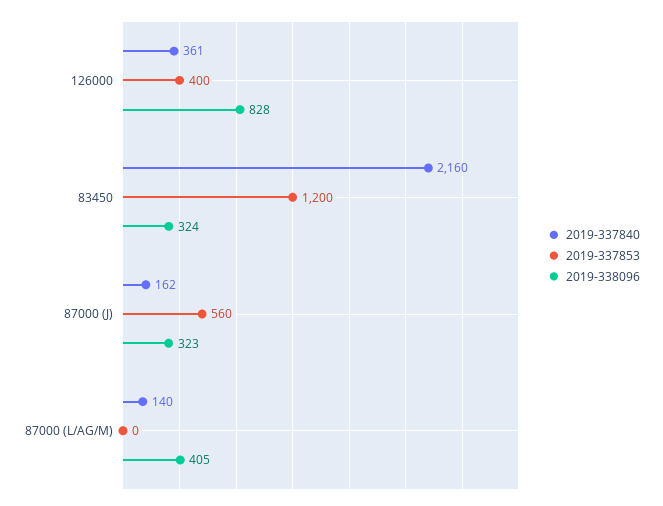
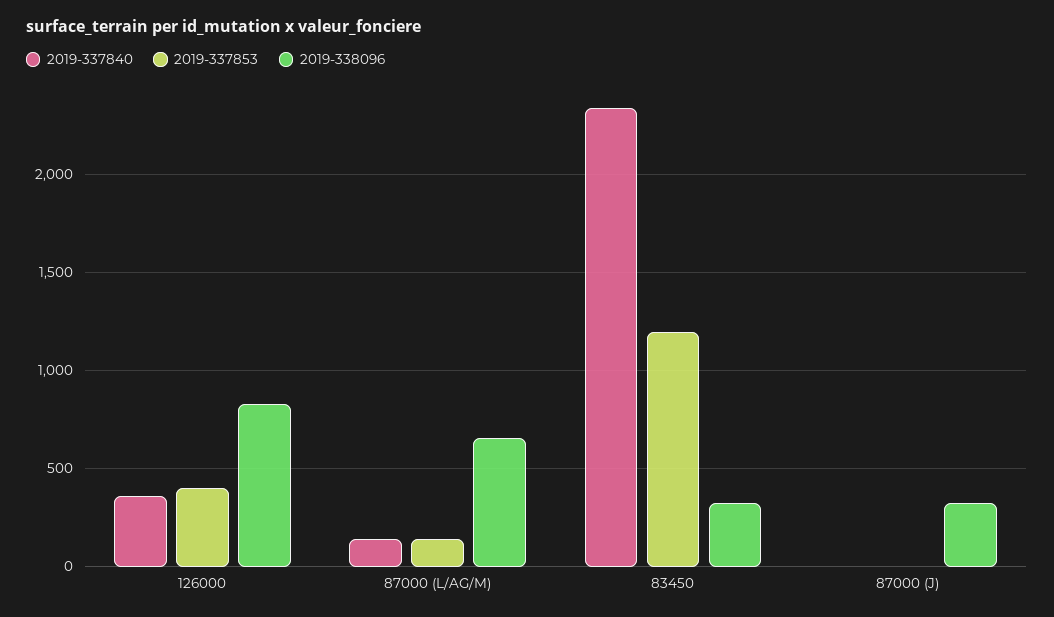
2019-337840, 83450: 2160 -> 2350
2019-337840, 87000 (J): 162 -> 0
2019-337853, 87000 (J): 560 -> 0
2019-337853, 87000 (L/AG/M): 0 -> 150
2019-338096, 87000 (L/AG/M): 405 -> 650

